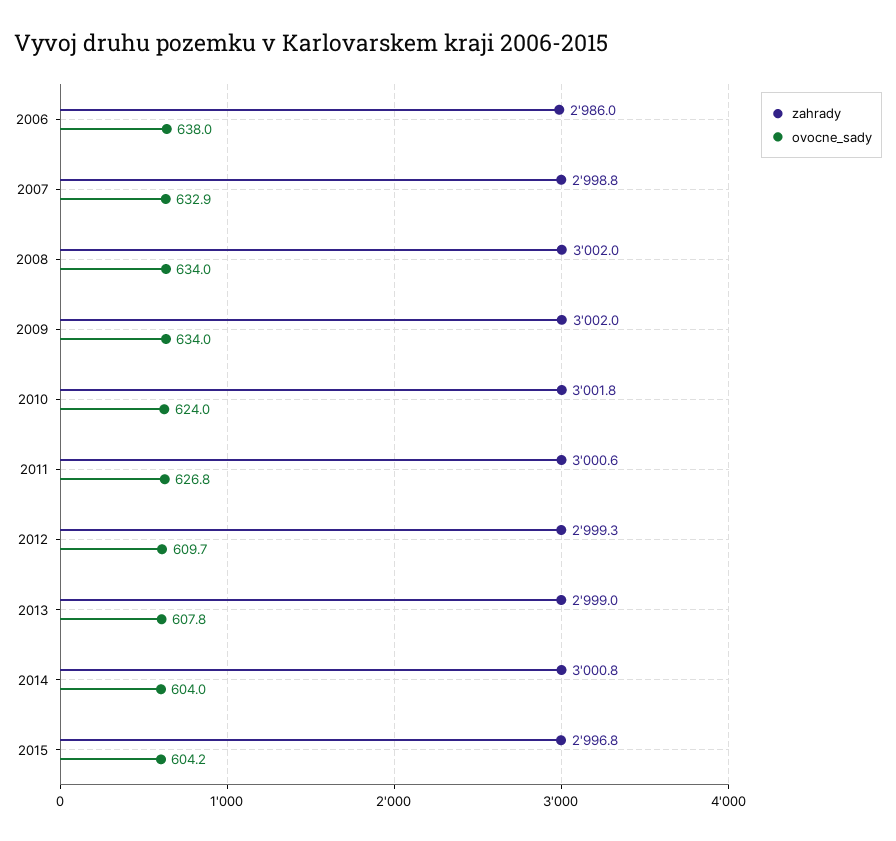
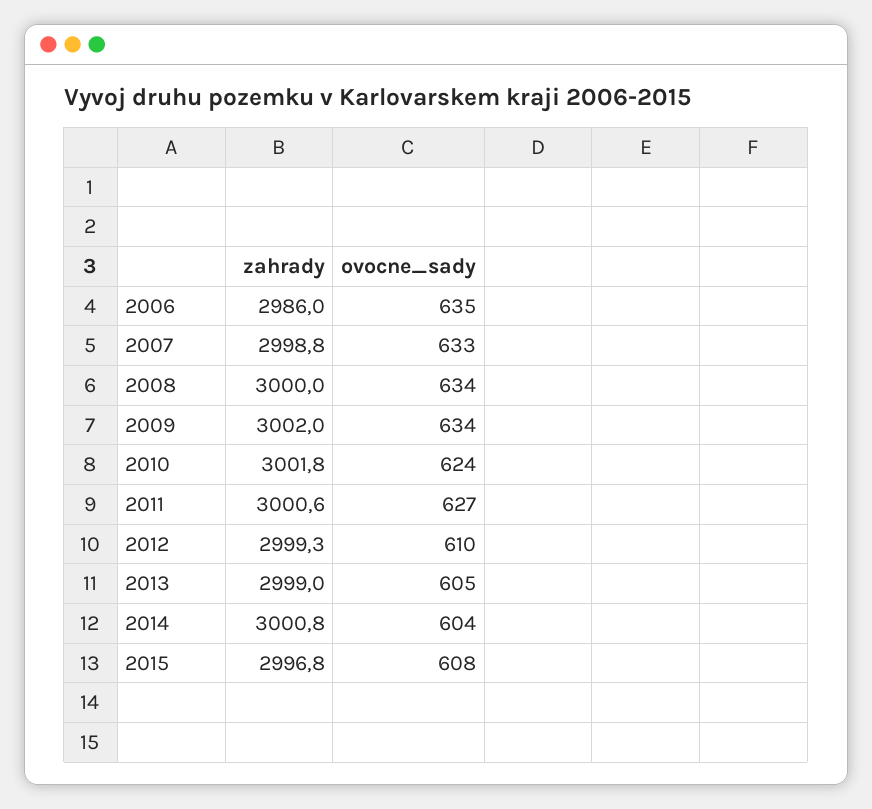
ovocne_sady, 2006: 638 -> 635
zahrady, 2008: 3002 -> 3000
ovocne_sady, 2013: 607.8 -> 605
ovocne_sady, 2015: 604.2 -> 608

